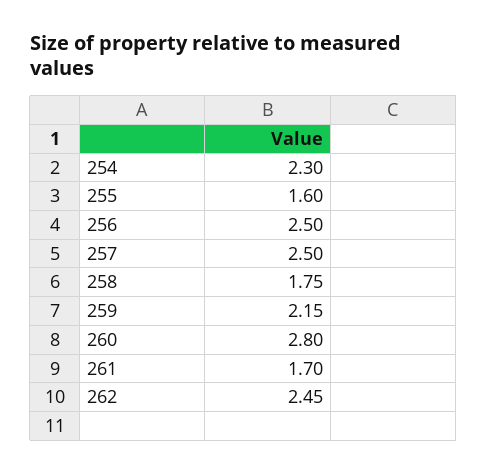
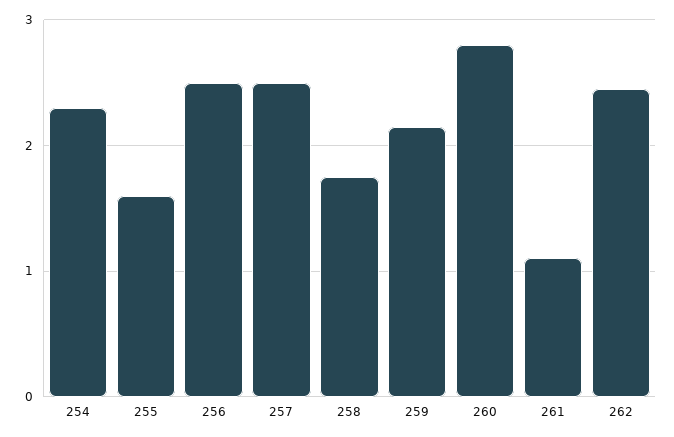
261: 1.7 -> 1.1

